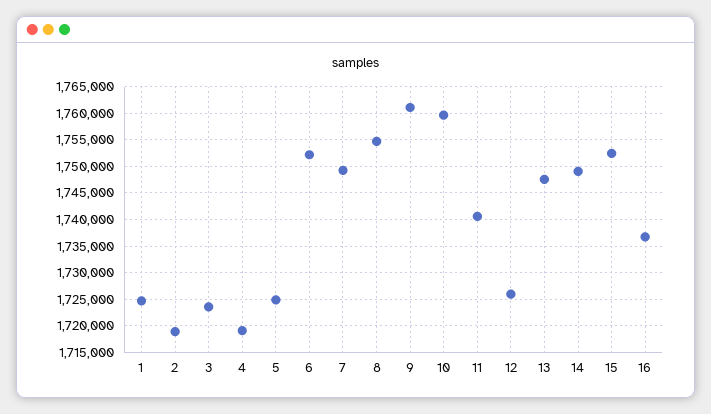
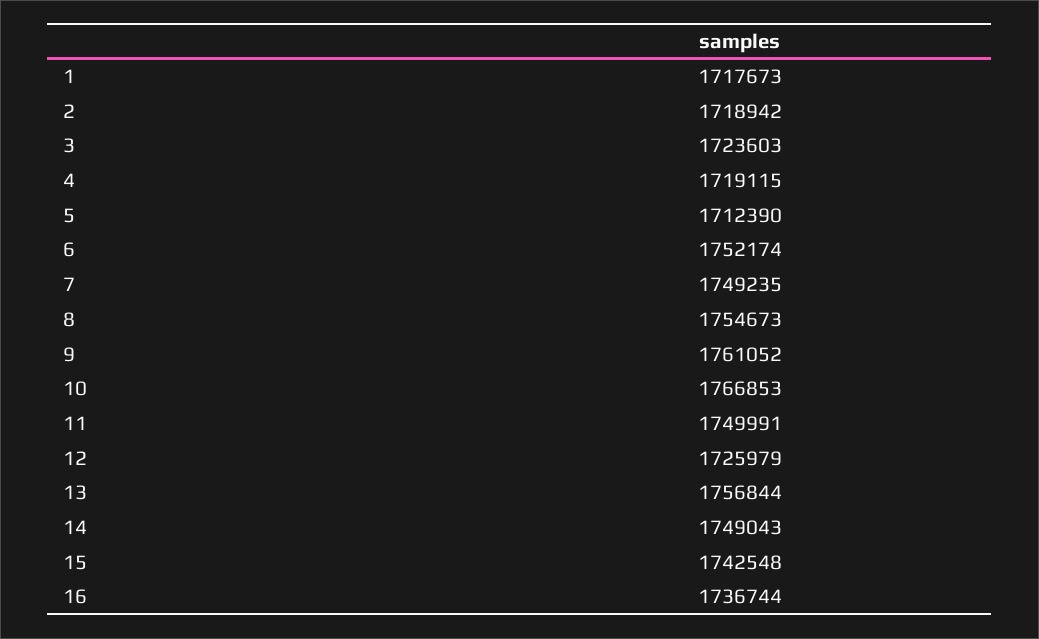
1: 1725000 -> 1717673
5: 1725000 -> 1712390
10: 1760000 -> 1766853
11: 1740000 -> 1749991
13: 1747500 -> 1756844
15: 1752500 -> 1742548

